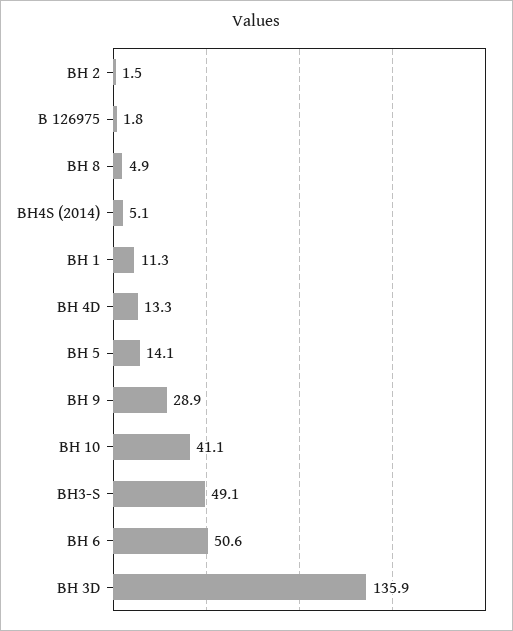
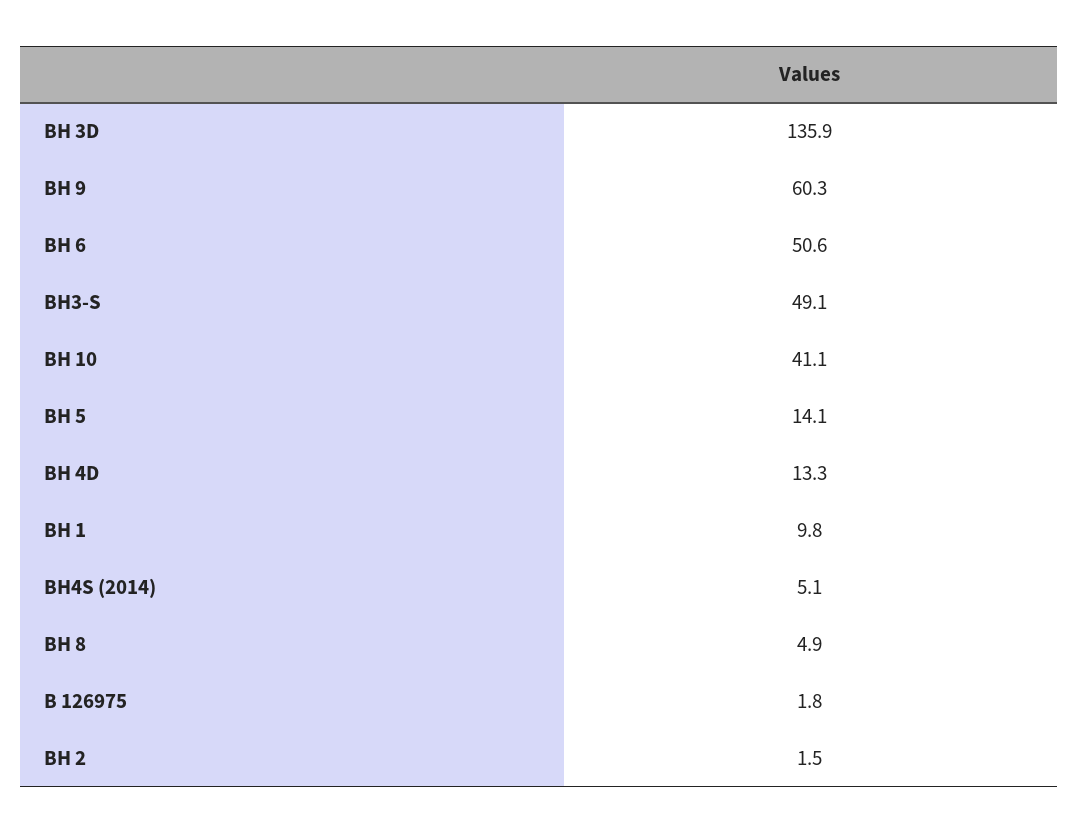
BH 1: 11.3 -> 9.8
BH 9: 28.9 -> 60.3

